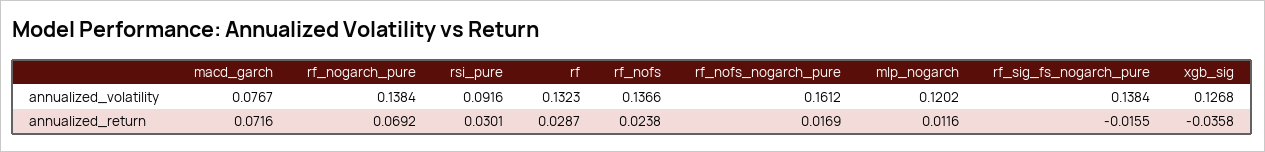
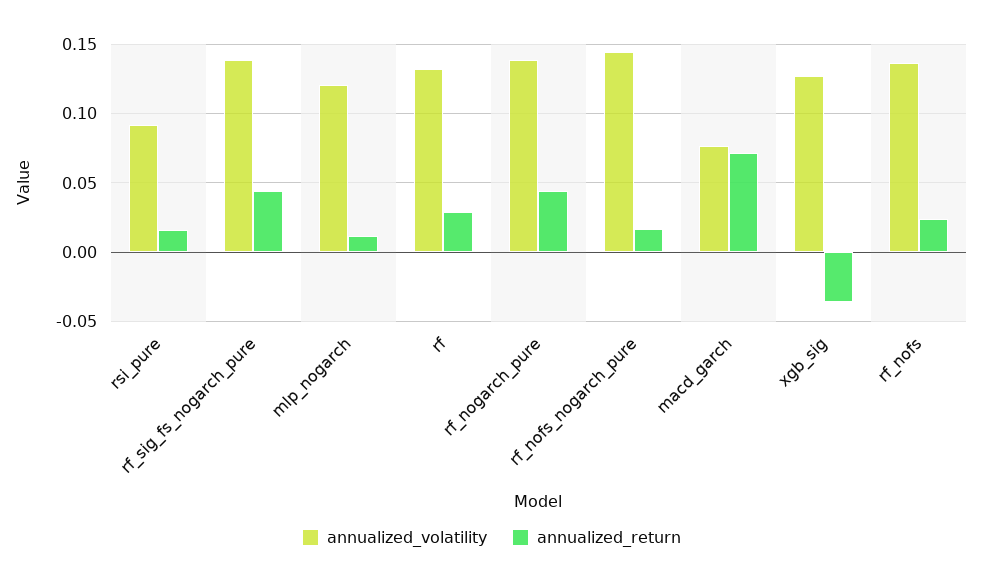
annualized_volatility, rf_nofs_nogarch_pure: 0.1612 -> 0.145
annualized_return, rf_nogarch_pure: 0.0692 -> 0.045
annualized_return, rsi_pure: 0.0301 -> 0.015
annualized_return, rf_sig_fs_nogarch_pure: -0.0155 -> 0.045

